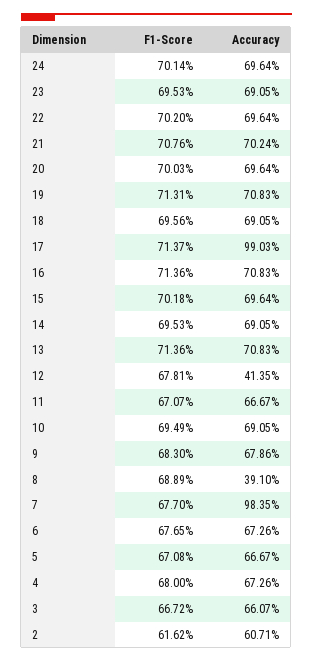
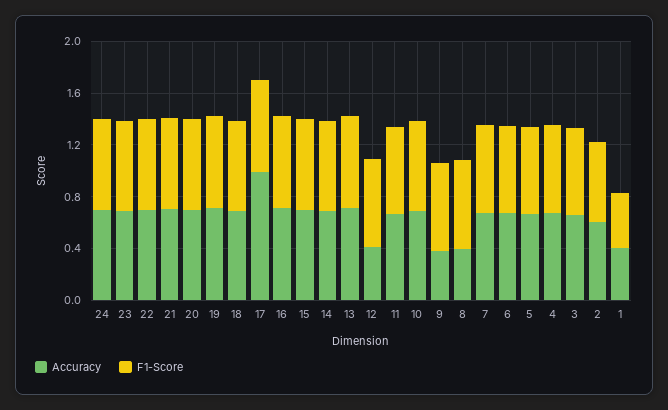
Accuracy, 9: 0.6786 -> 0.4
Accuracy, 7: 0.9835 -> 0.7
Accuracy, 1: none -> 0.4
F1-Score, 1: none -> 0.4

